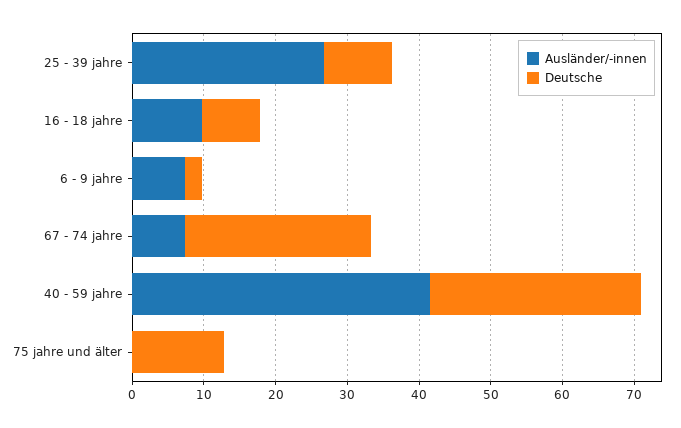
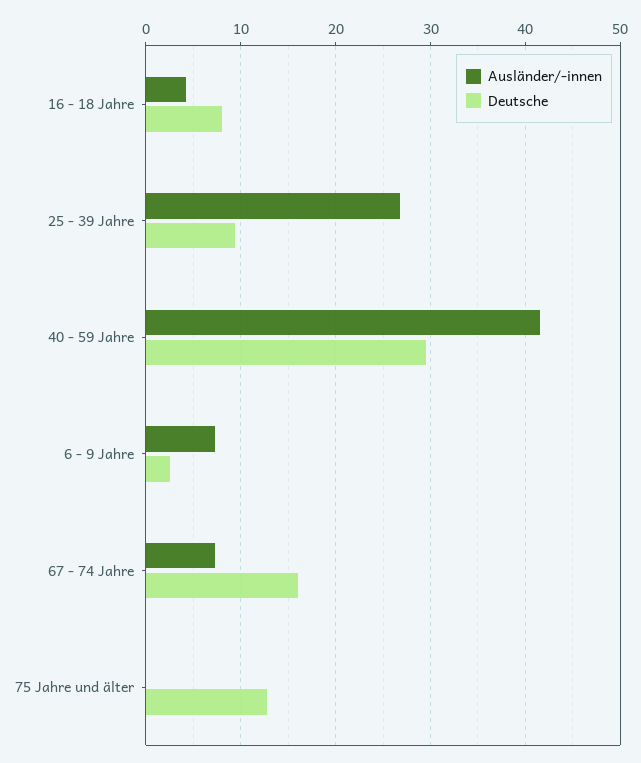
Ausländer/-innen, 16 - 18 jahre: 10 -> 4
Deutsche, 67 - 74 jahre: 26 -> 16

